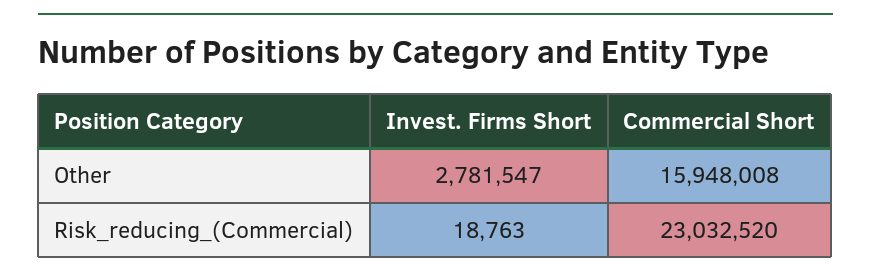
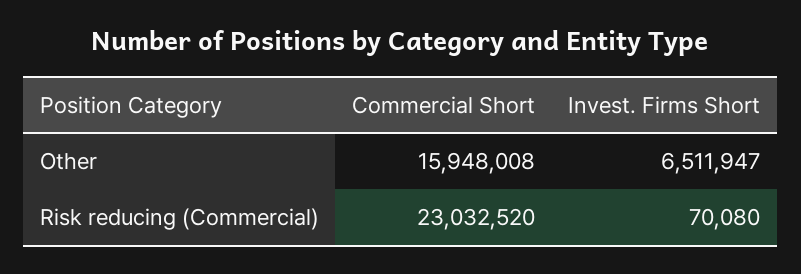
Invest. Firms Short, Other: 2781547 -> 6511947
Invest. Firms Short, Risk_reducing_(Commercial): 18763 -> 70080

